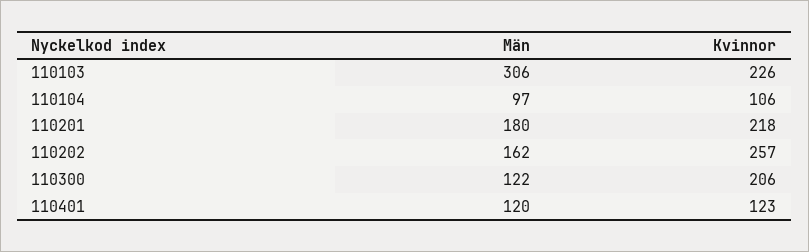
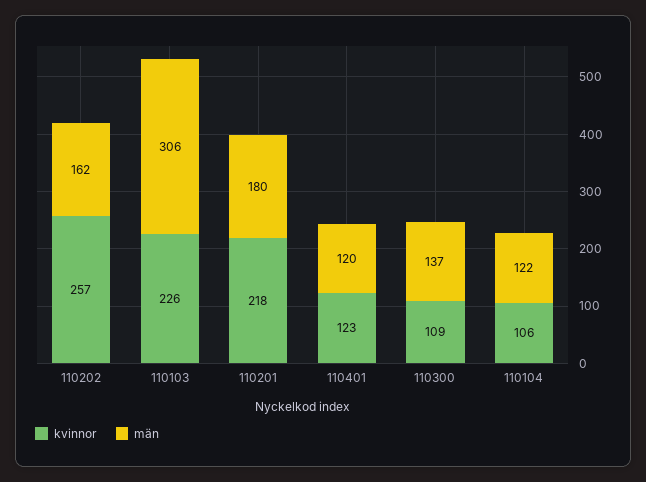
Män, 110104: 97 -> 122
Män, 110300: 122 -> 137
Kvinnor, 110300: 206 -> 109

